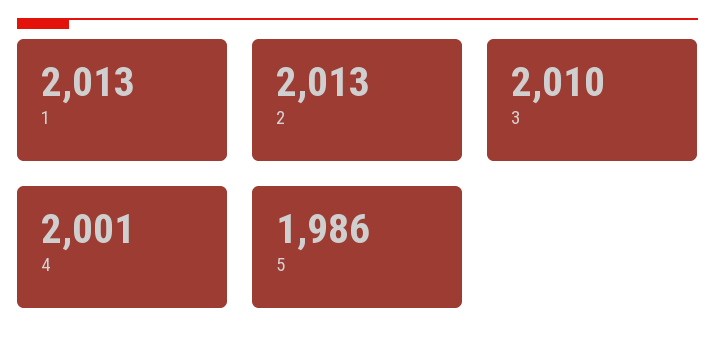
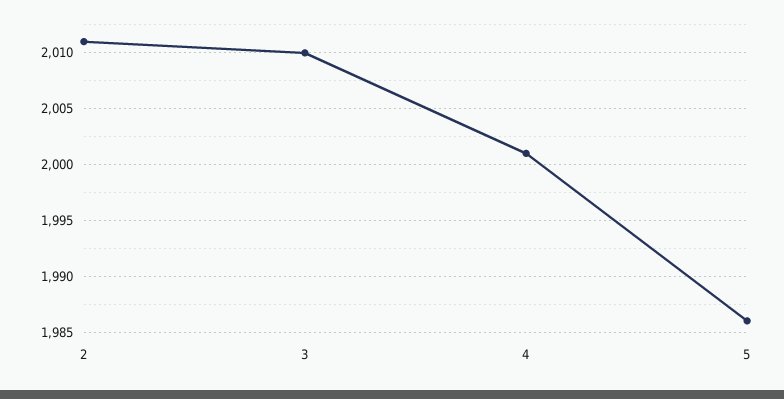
1: 2013 -> none
2: 2013 -> 2011

